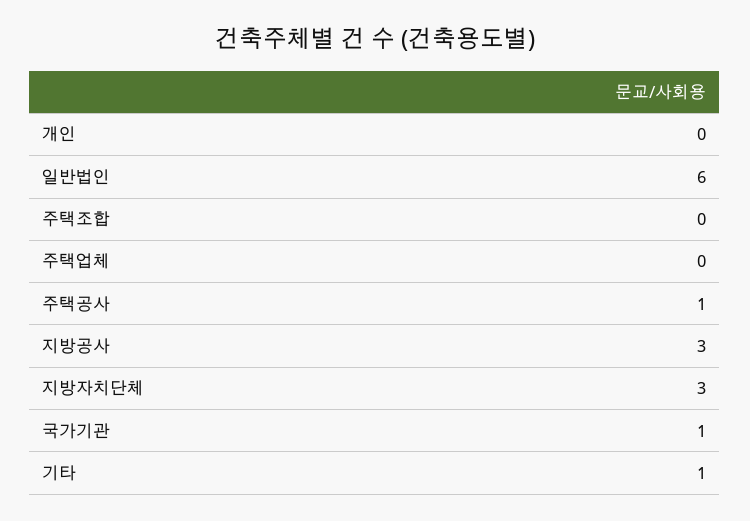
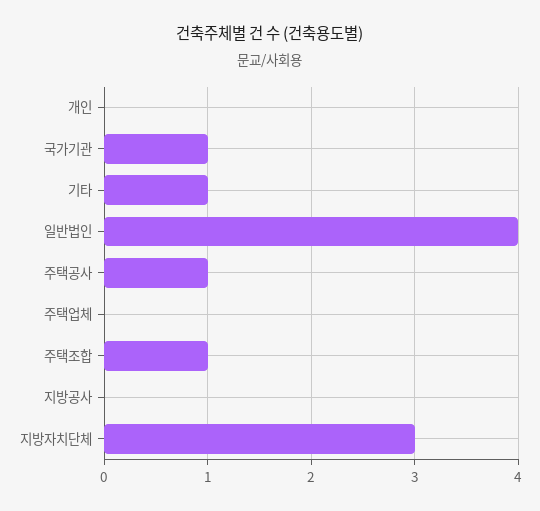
일반법인: 6 -> 4
주택조합: 0 -> 1
지방공사: 3 -> 0

